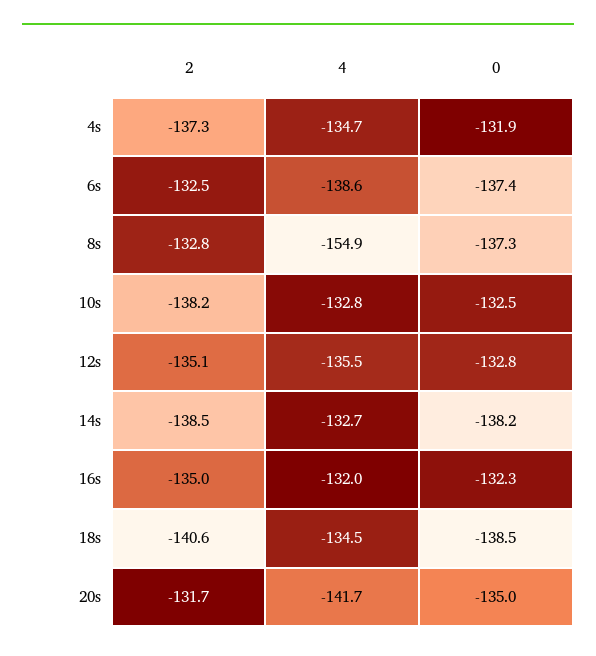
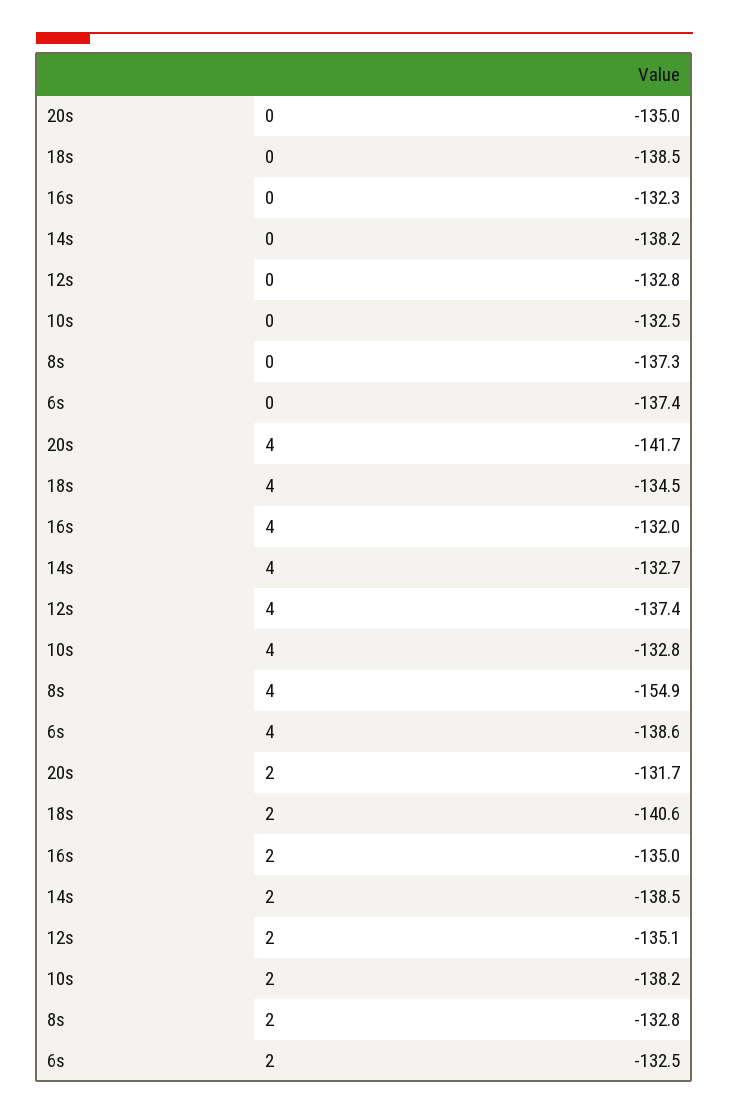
2, 4s: -137.3 -> none
4, 4s: -134.7 -> none
0, 4s: -131.9 -> none
4, 12s: -135.5 -> -137.4

